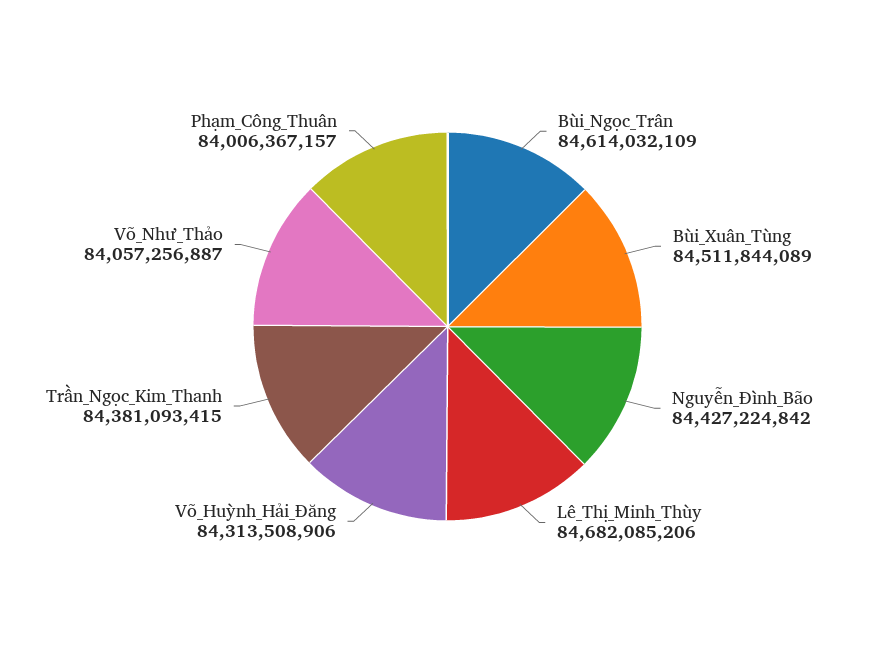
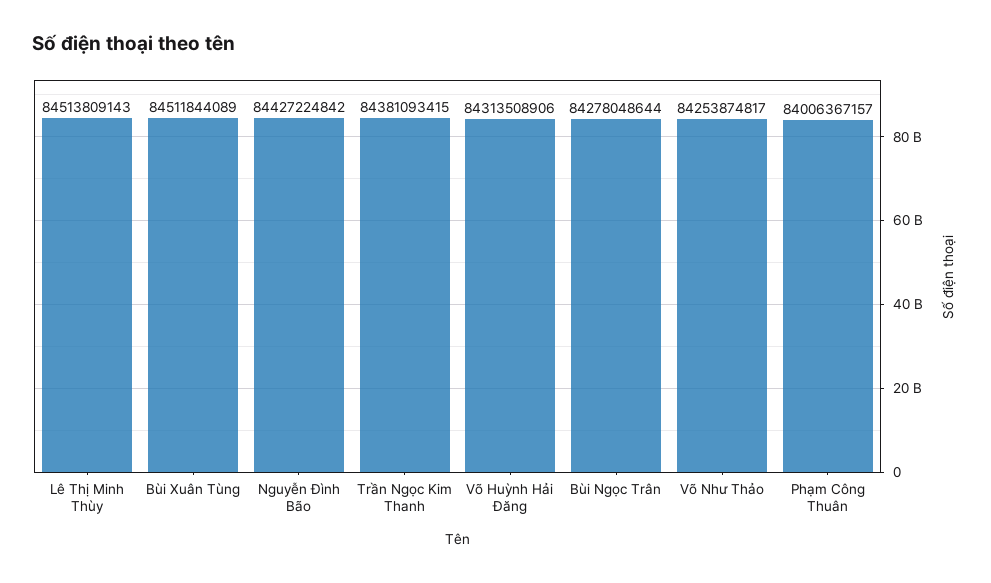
Bùi_Ngọc_Trân: 84614032109 -> 84278048644
Lê_Thị_Minh_Thùy: 84682085206 -> 84513809143
Võ_Như_Thảo: 84057256887 -> 84253874817

